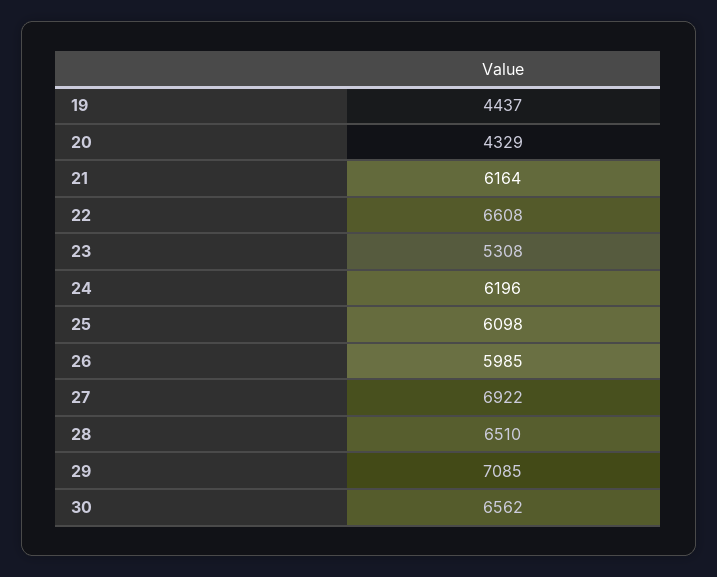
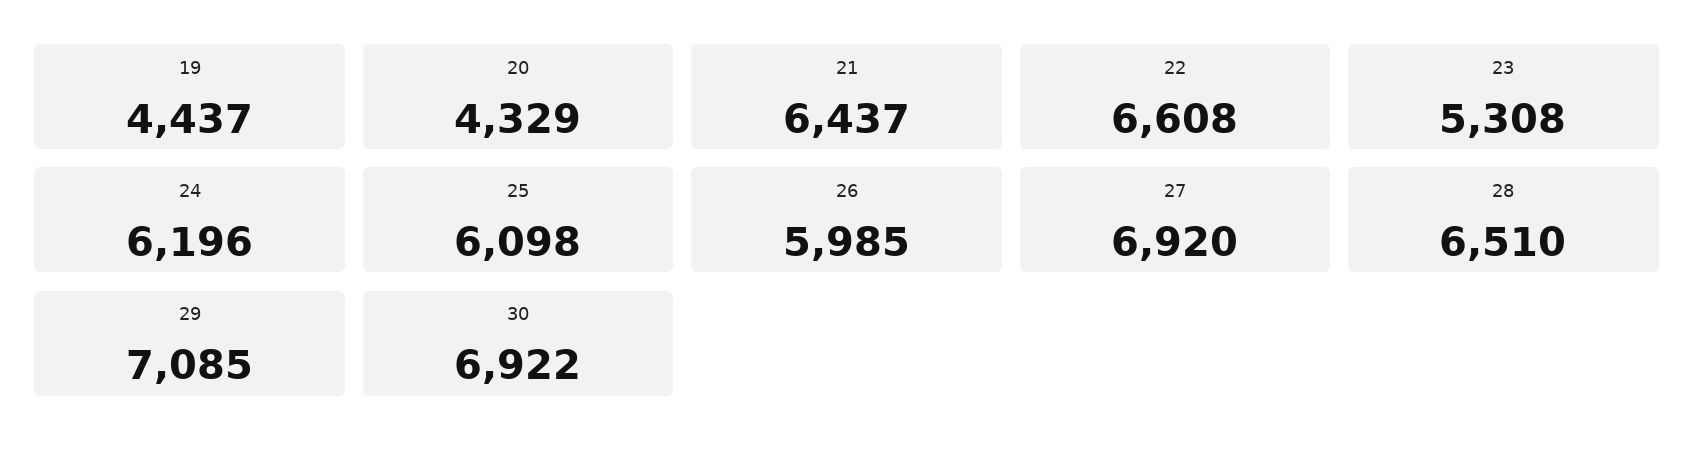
21: 6164 -> 6437
27: 6922 -> 6920
30: 6562 -> 6922

